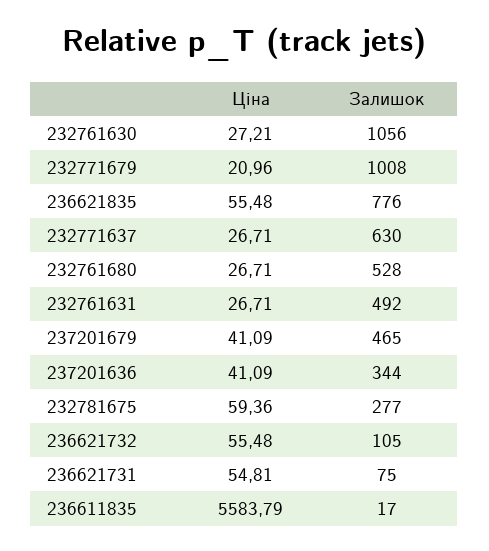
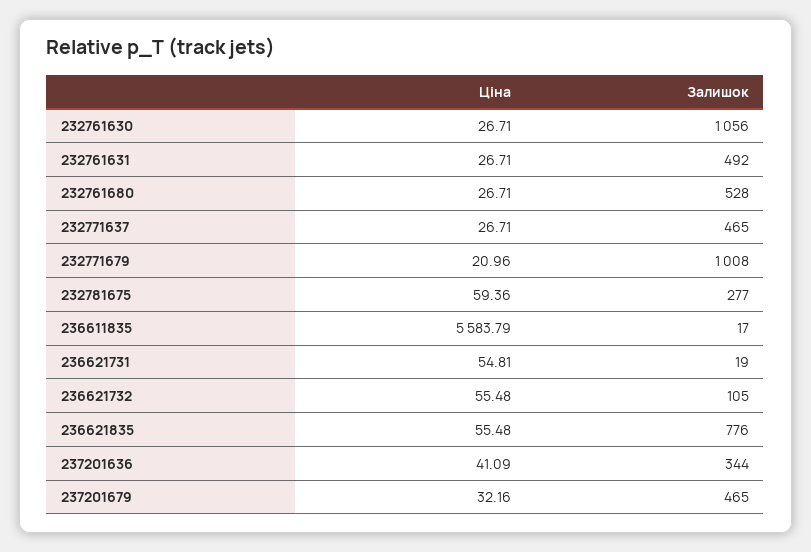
Ціна, 232761630: 27.21 -> 26.71
Залишок, 232771637: 630 -> 465
Ціна, 237201679: 41.09 -> 32.16
Залишок, 236621731: 75 -> 19

